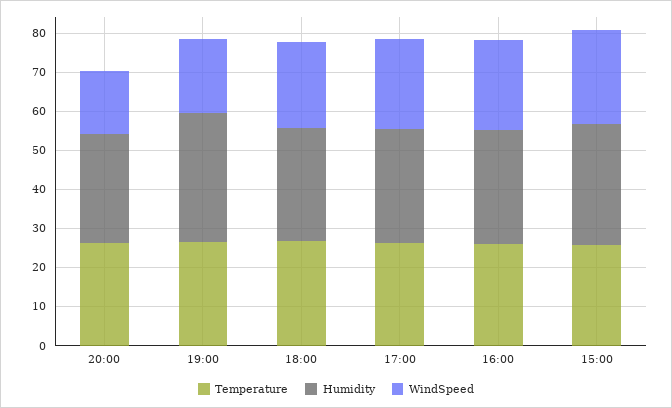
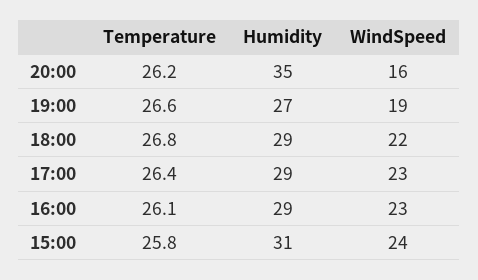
Humidity, 20:00: 27.5 -> 35
Humidity, 19:00: 32.5 -> 27

